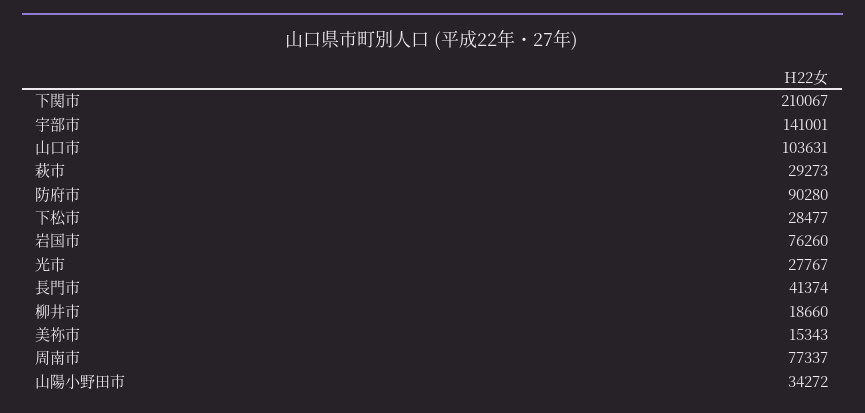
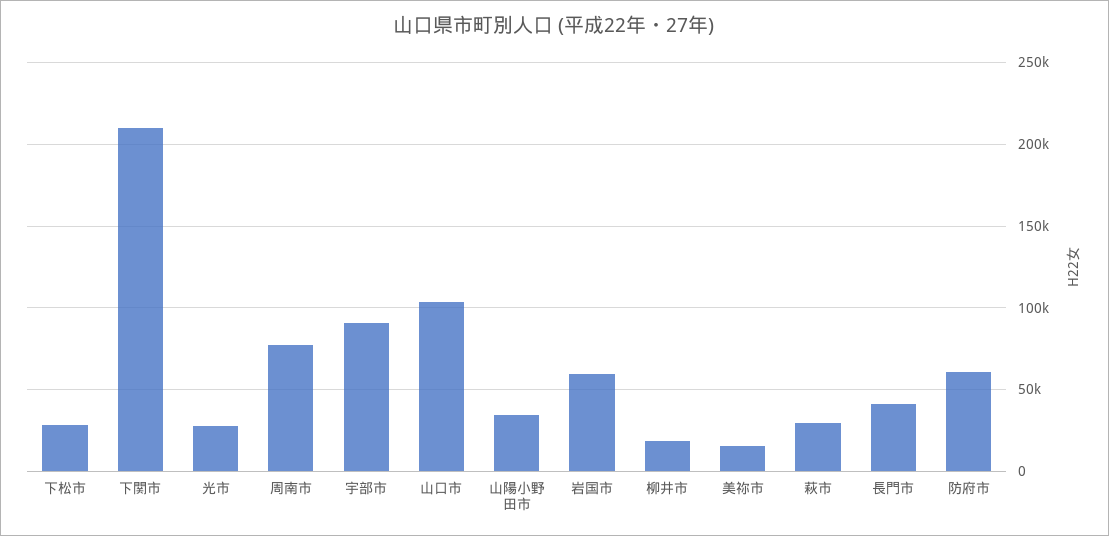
宇部市: 141001 -> 90000
防府市: 90280 -> 60000
岩国市: 76260 -> 60000

